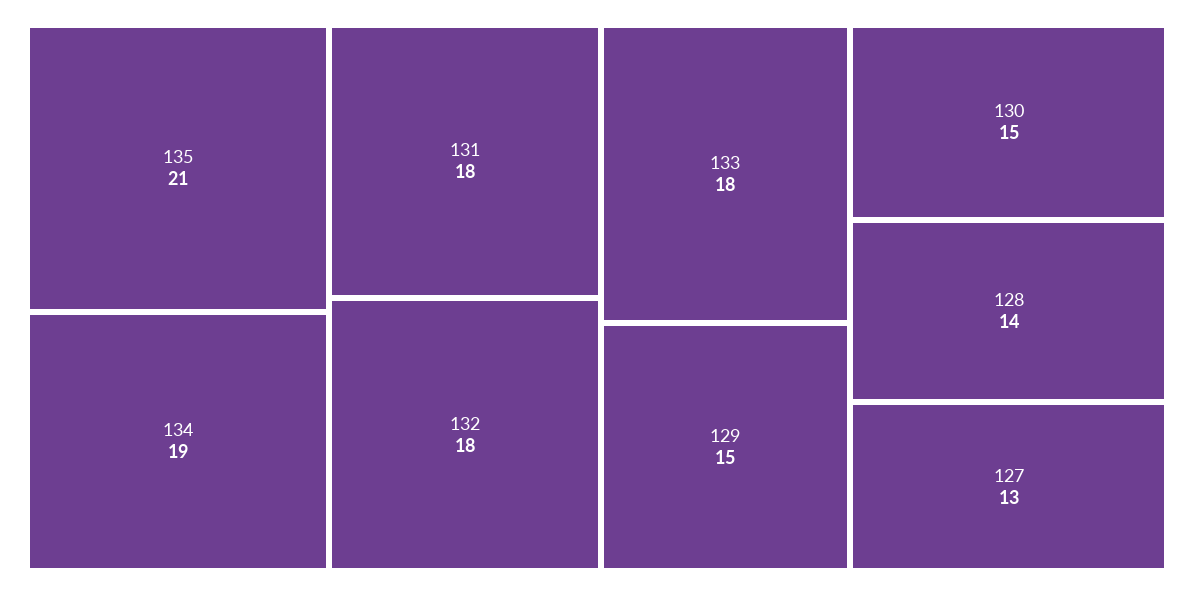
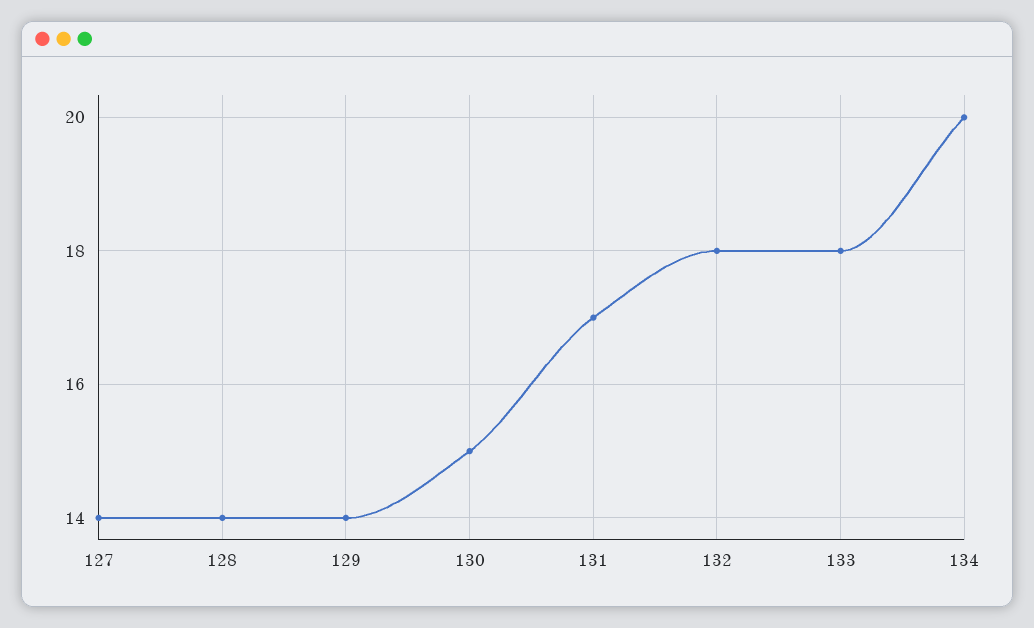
135: 21 -> none
134: 19 -> 20
131: 18 -> 17
129: 15 -> 14
127: 13 -> 14

